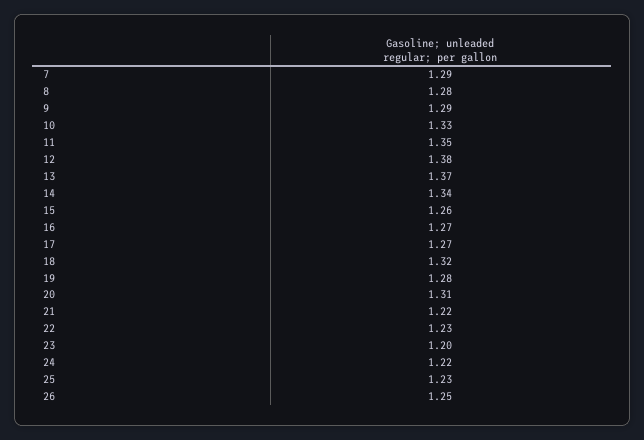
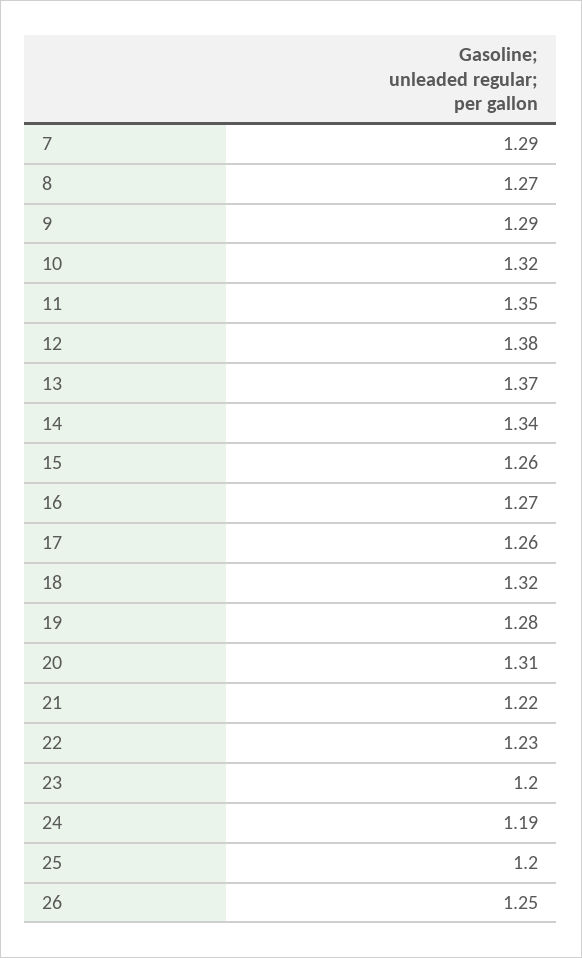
8: 1.28 -> 1.27
10: 1.33 -> 1.32
17: 1.27 -> 1.26
24: 1.22 -> 1.19
25: 1.23 -> 1.2

